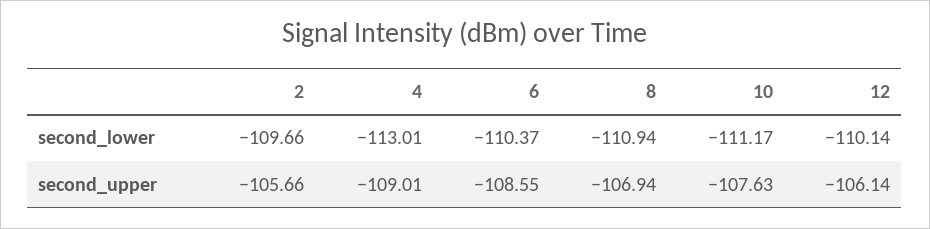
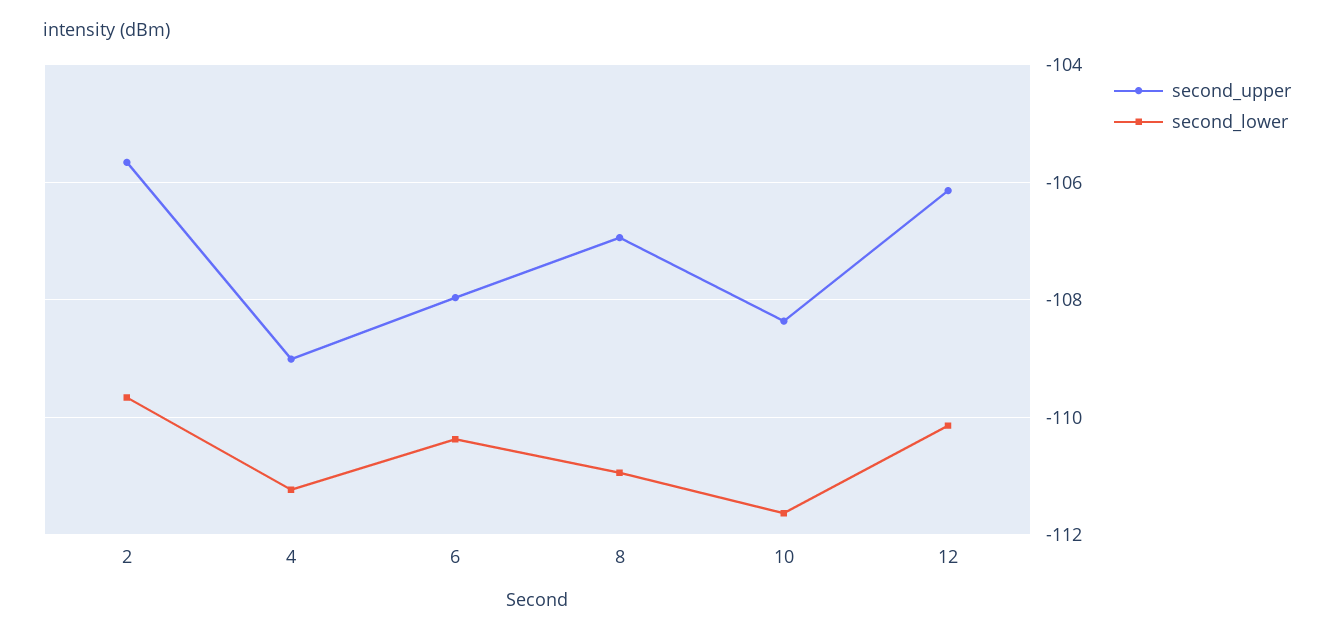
second_lower, 4: -113.01 -> -111.2
second_lower, 10: -111.17 -> -111.6
second_upper, 6: -108.55 -> -108
second_upper, 10: -107.63 -> -108.4

